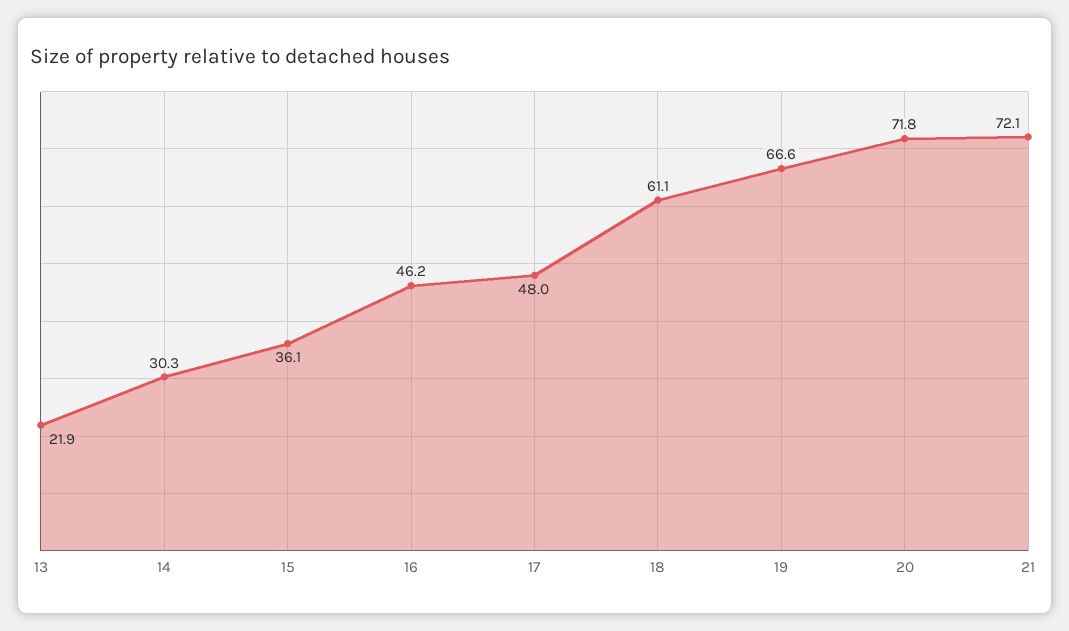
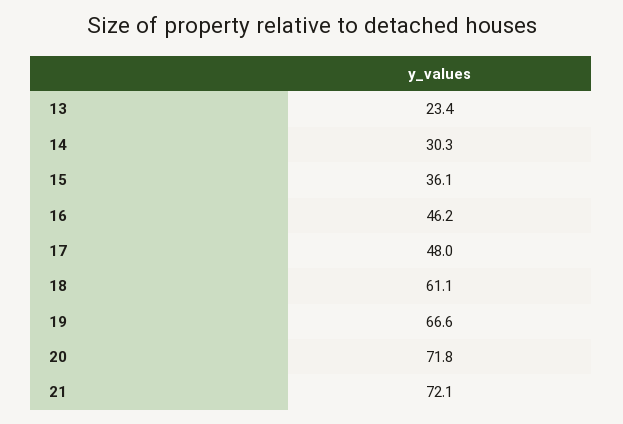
13: 21.9 -> 23.4

